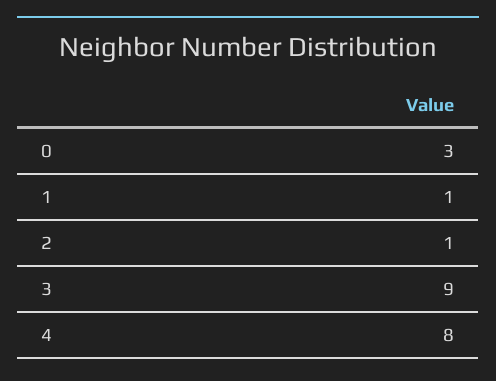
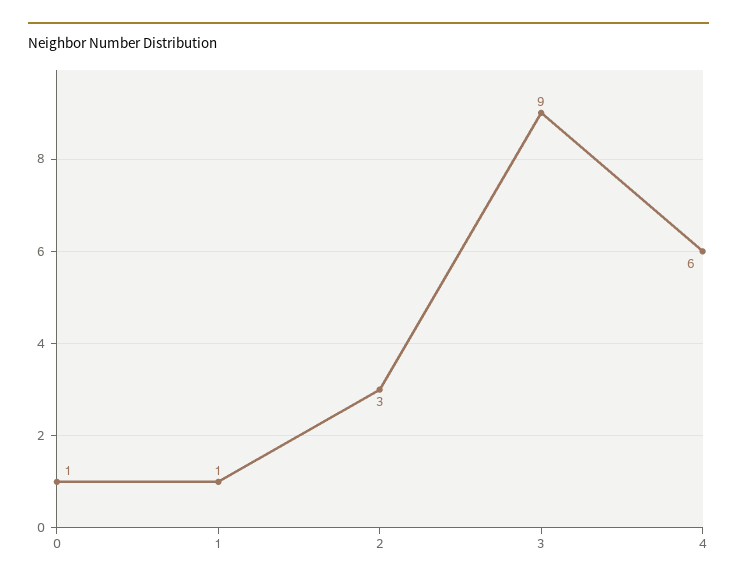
0: 3 -> 1
2: 1 -> 3
4: 8 -> 6

